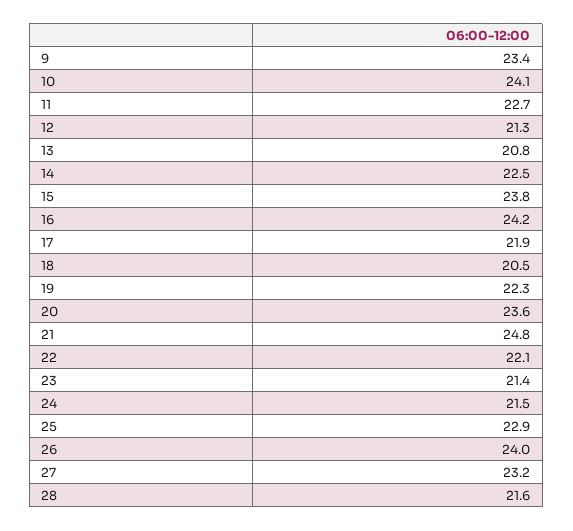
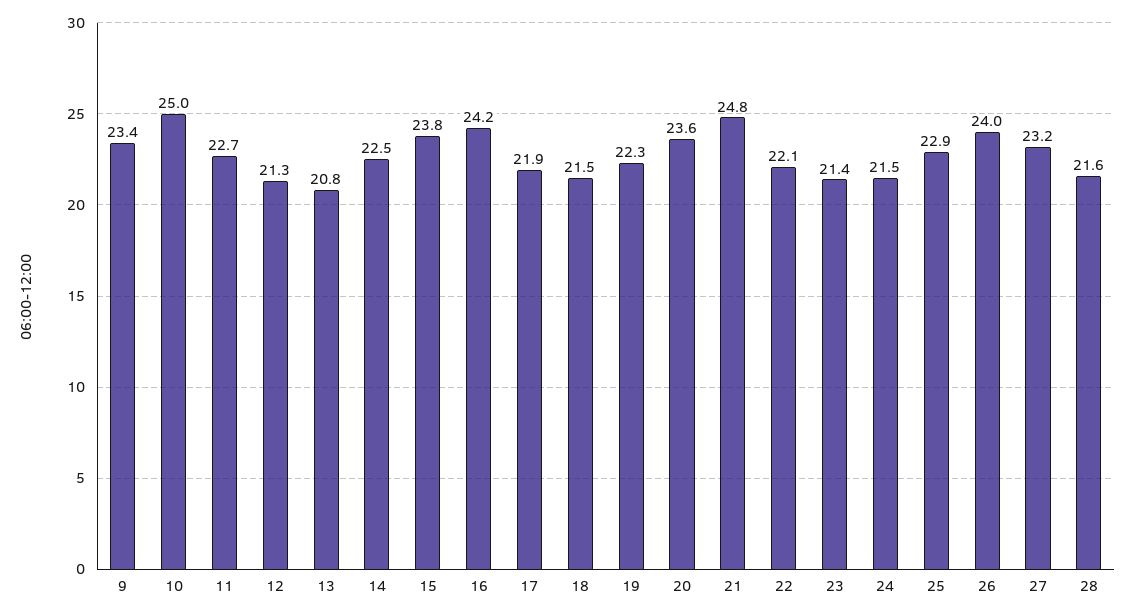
10: 24.1 -> 25
18: 20.5 -> 21.5

